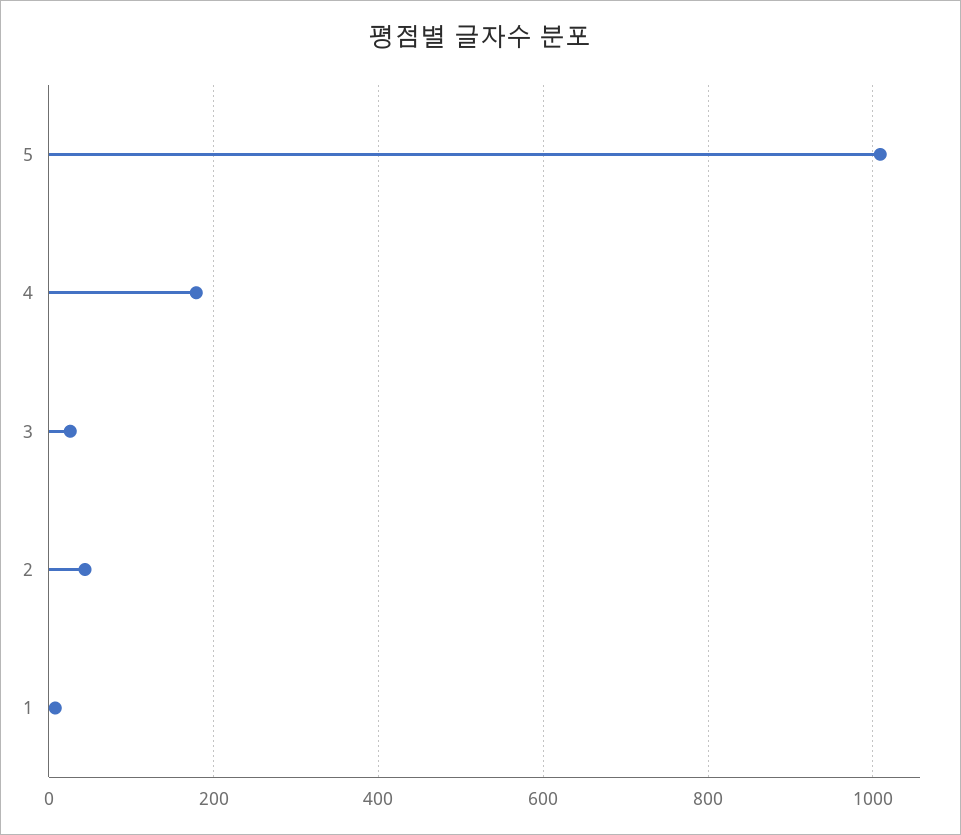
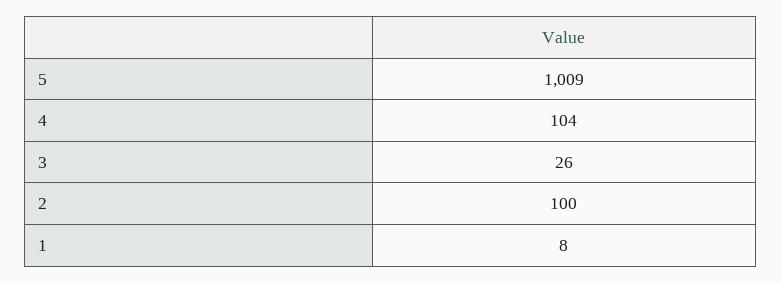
4: 180 -> 104
2: 40 -> 100

